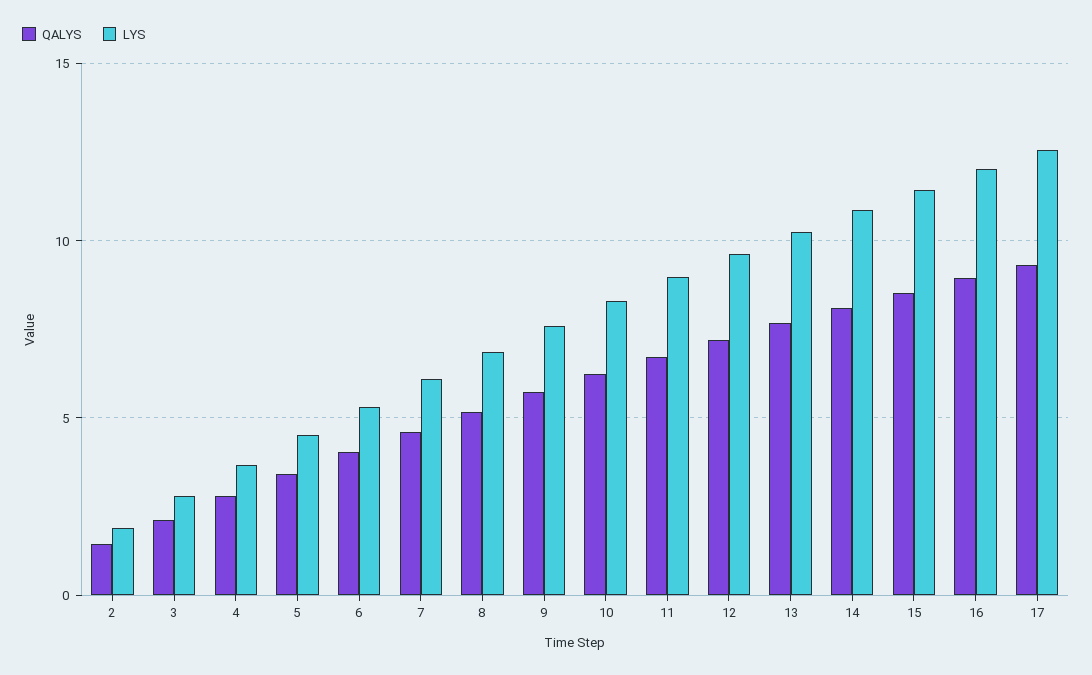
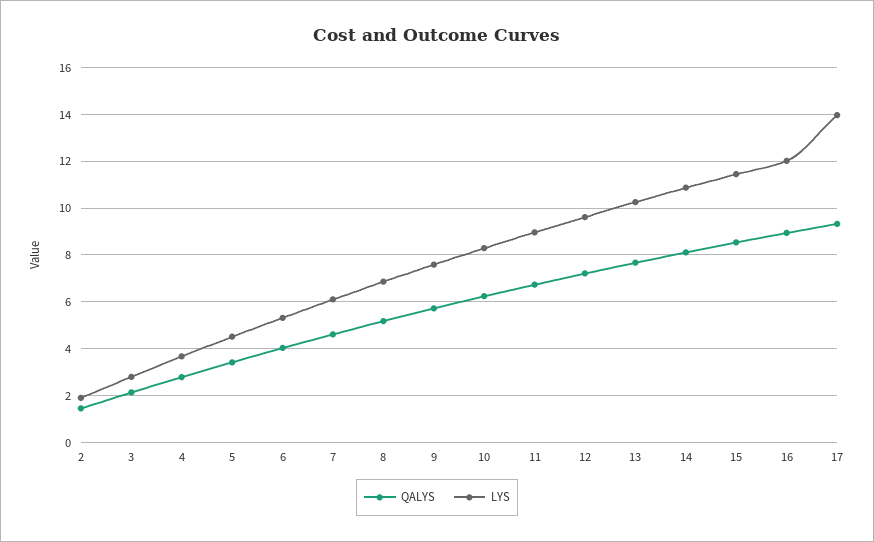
LYS, 17: 12.5 -> 14

